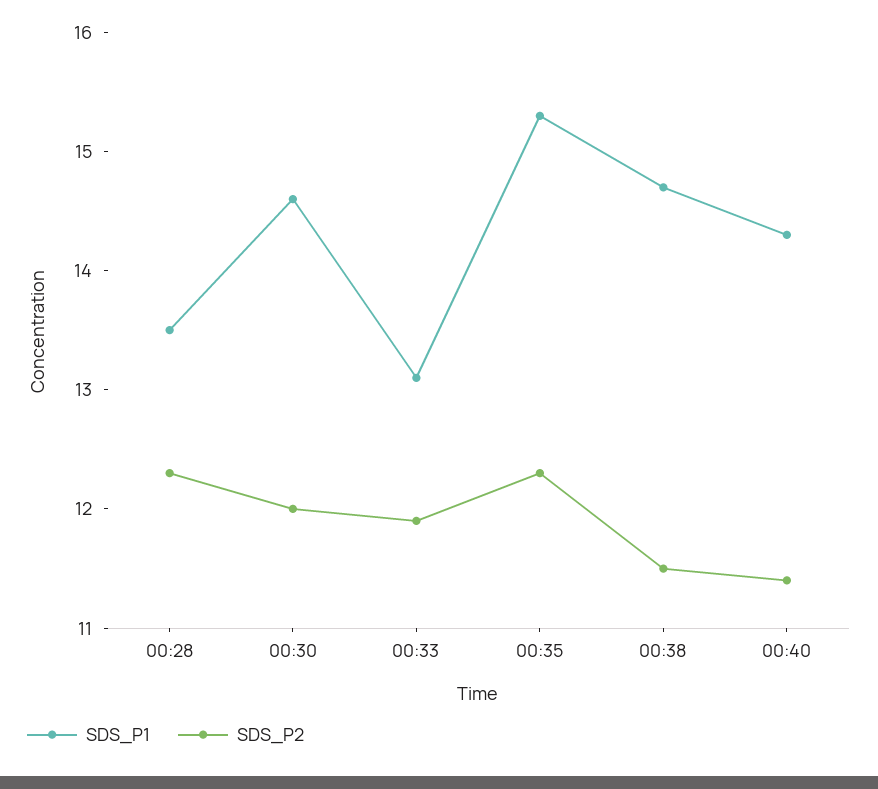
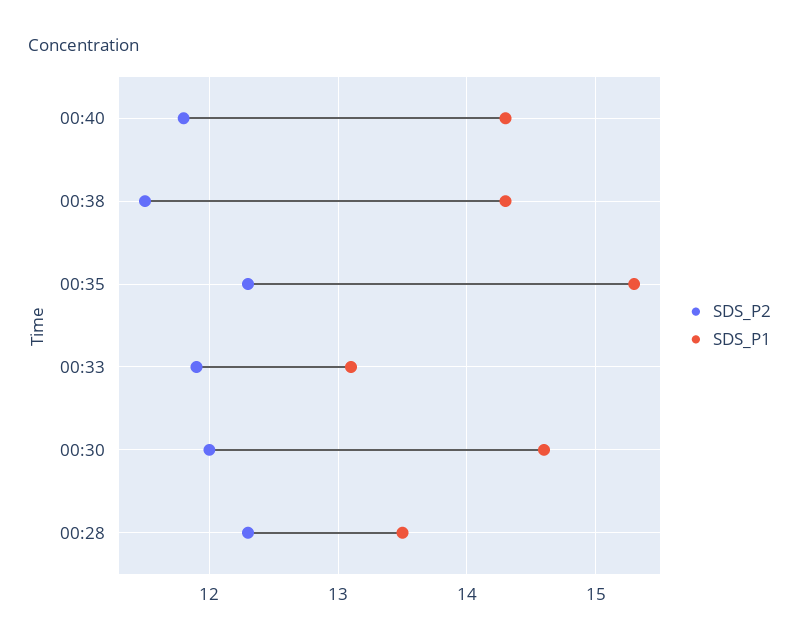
SDS_P1, 00:38: 14.7 -> 14.3
SDS_P2, 00:40: 11.4 -> 11.8

